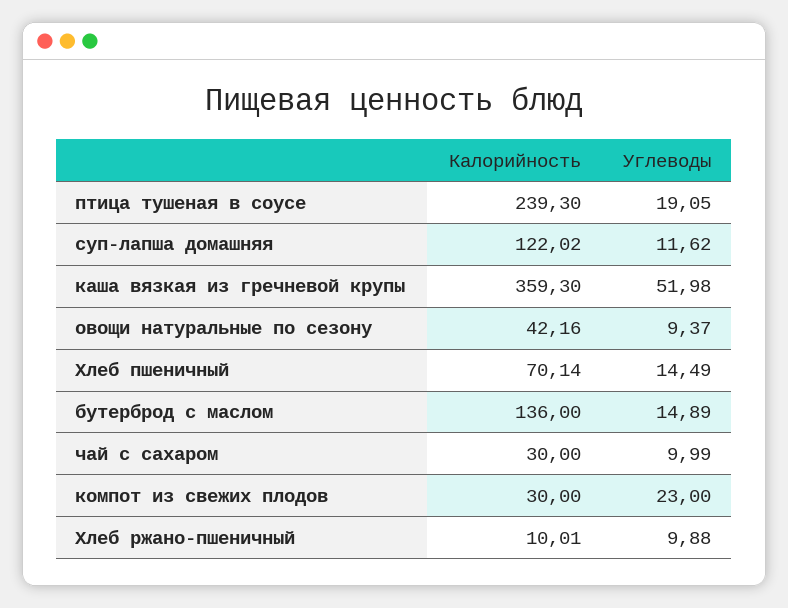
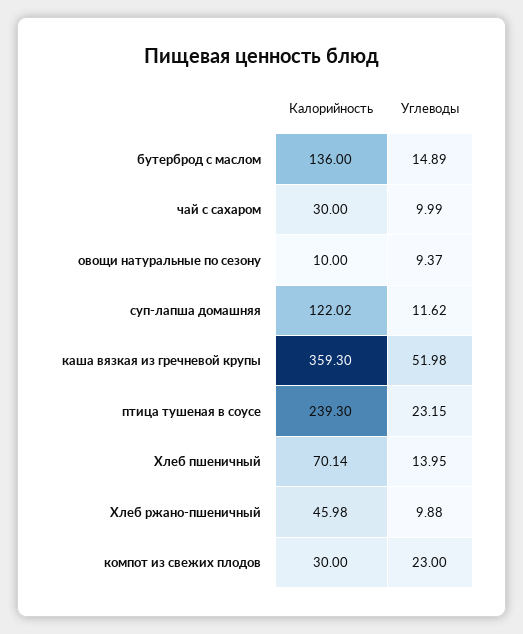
Углеводы, птица тушеная в соусе: 19.05 -> 23.15
Калорийность, овощи натуральные по сезону: 42.16 -> 10
Углеводы, Хлеб пшеничный: 14.49 -> 13.95
Калорийность, Хлеб ржано-пшеничный: 10.01 -> 45.98

